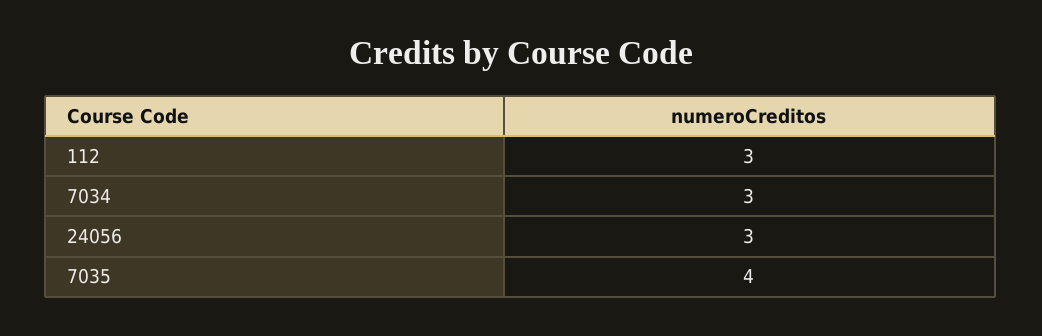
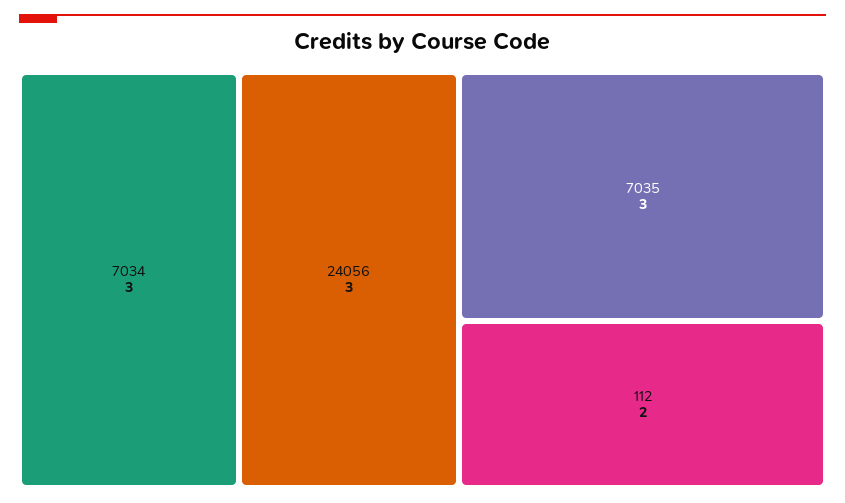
112: 3 -> 2
7035: 4 -> 3

